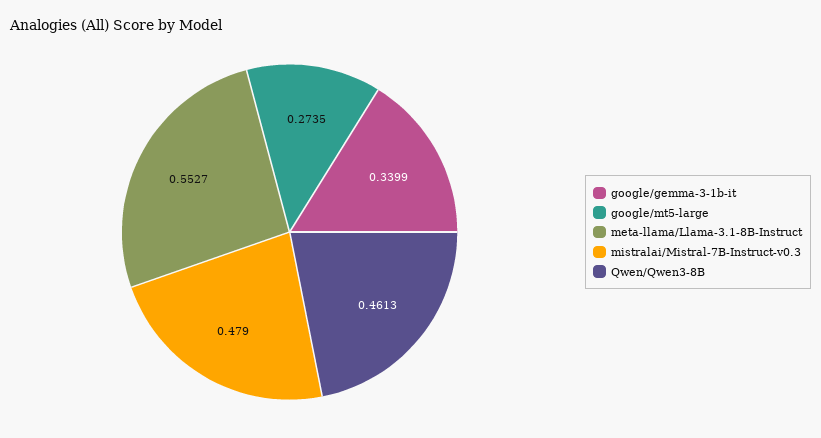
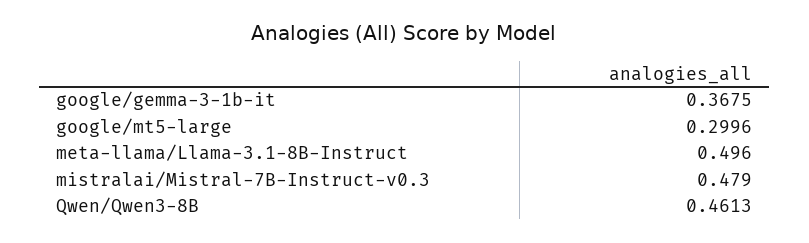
google/gemma-3-1b-it: 0.3399 -> 0.3675
google/mt5-large: 0.2735 -> 0.2996
meta-llama/Llama-3.1-8B-Instruct: 0.5527 -> 0.496

